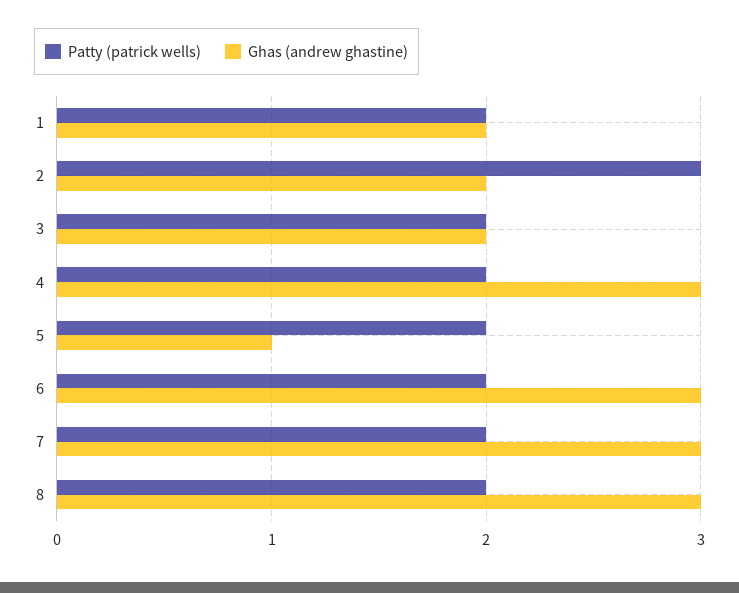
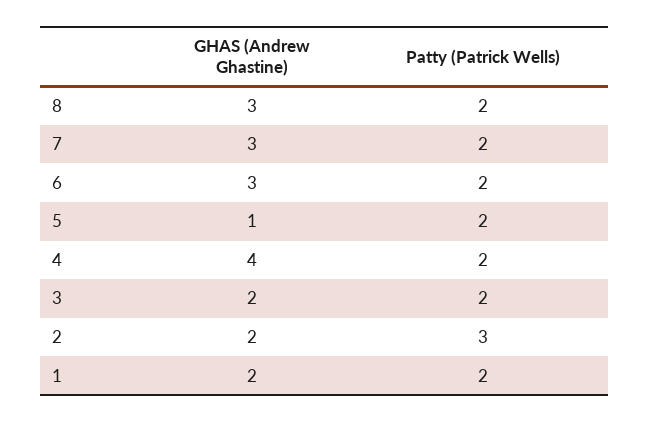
Ghas (andrew ghastine), 4: 3 -> 4

